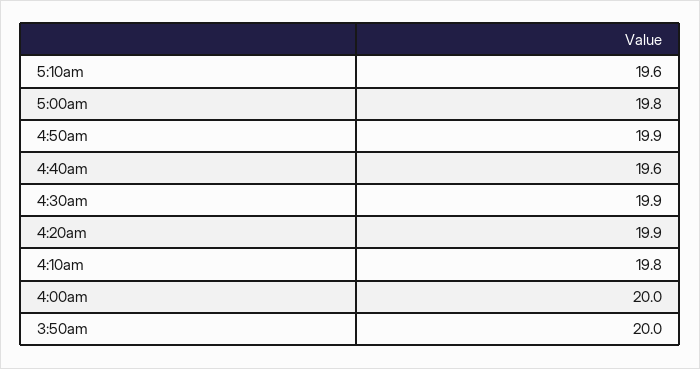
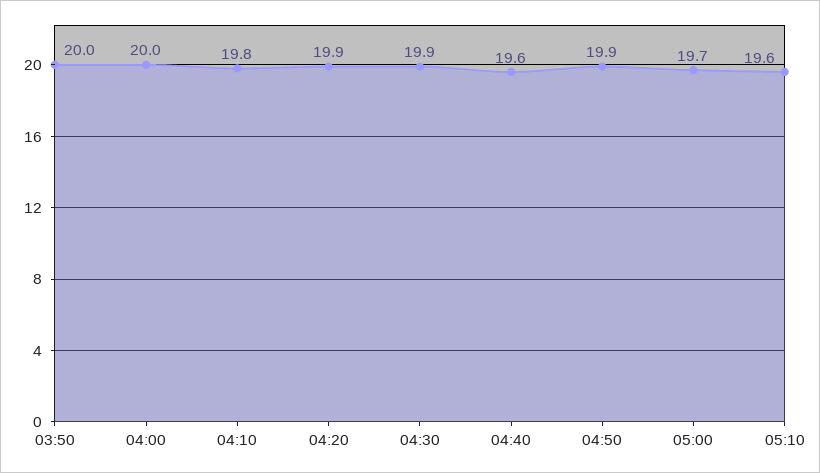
5:00am: 19.8 -> 19.7

